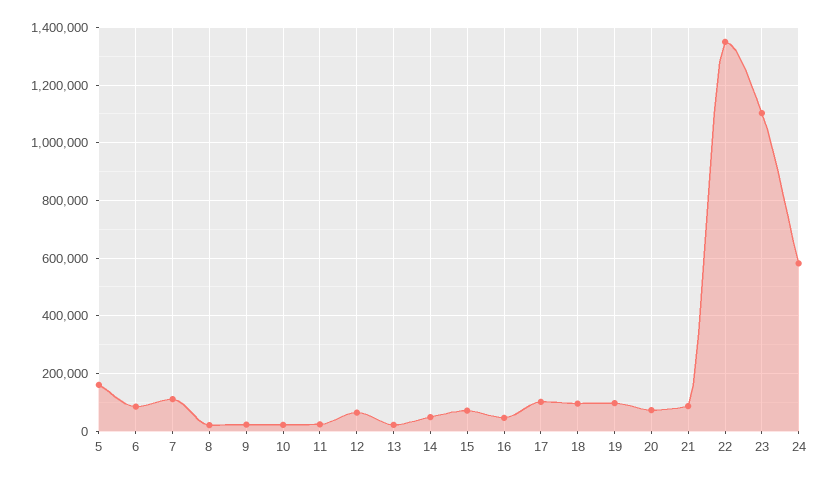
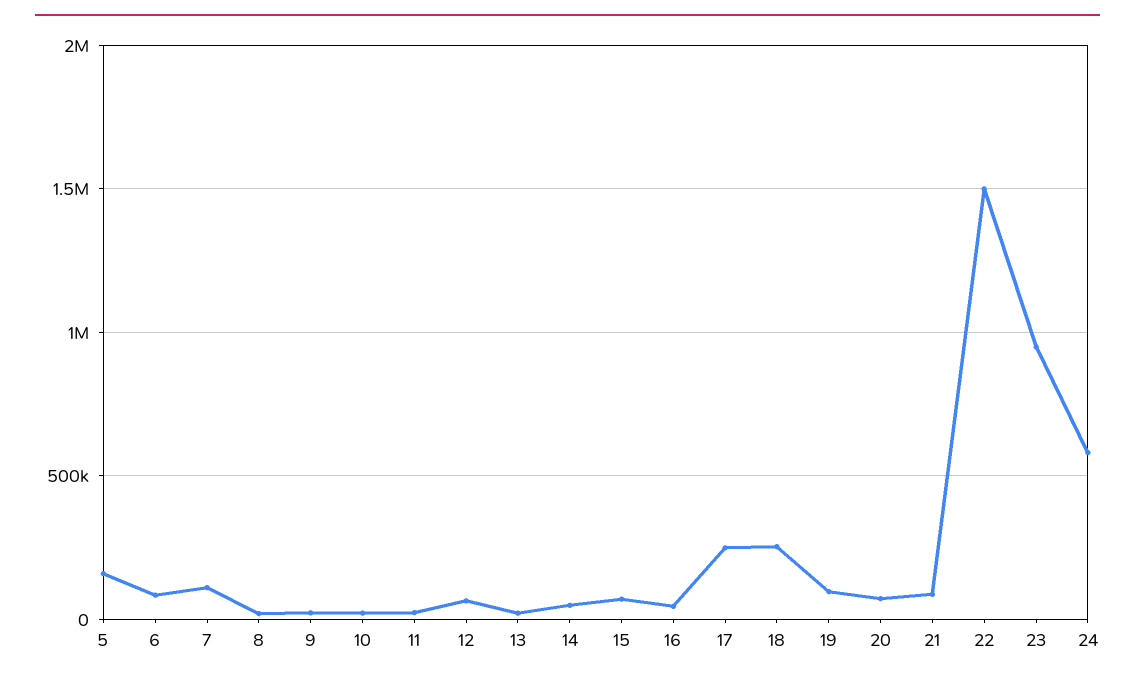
17: 100000 -> 250000
18: 100000 -> 250000
22: 1350000 -> 1500000
23: 1100000 -> 950000

